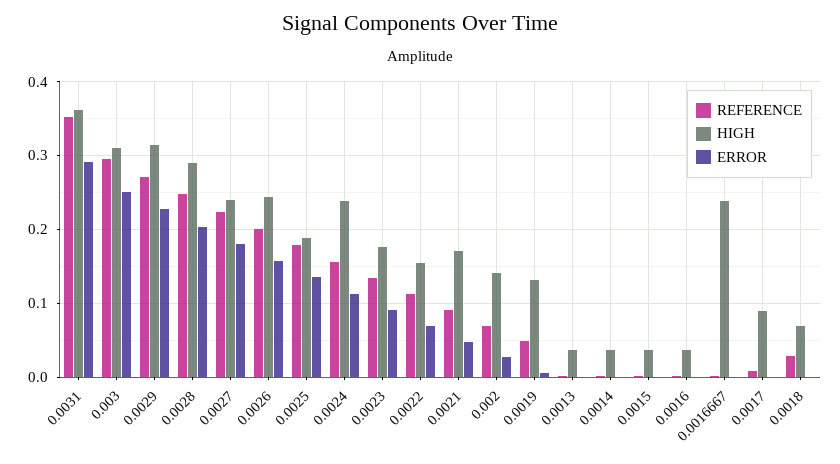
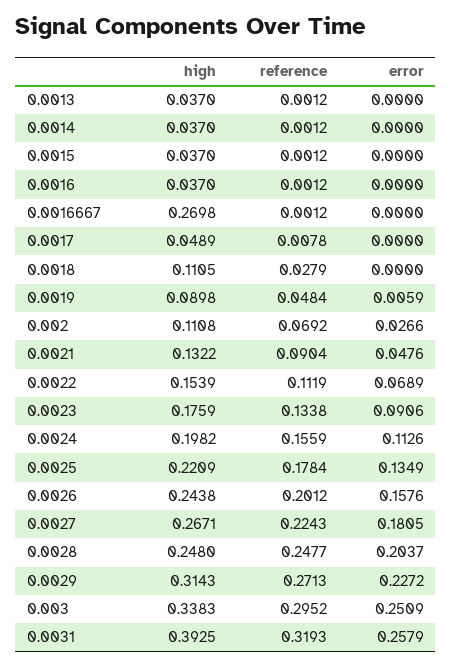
REFERENCE, 0.0031: 0.35 -> 0.3193
HIGH, 0.0031: 0.36 -> 0.3925
ERROR, 0.0031: 0.29 -> 0.2579
HIGH, 0.003: 0.31 -> 0.3383
HIGH, 0.0028: 0.29 -> 0.248
HIGH, 0.0027: 0.24 -> 0.2671
HIGH, 0.0025: 0.19 -> 0.2209
HIGH, 0.0024: 0.24 -> 0.1982
HIGH, 0.0021: 0.17 -> 0.1322
HIGH, 0.002: 0.14 -> 0.1108
HIGH, 0.0019: 0.13 -> 0.0898
HIGH, 0.0016667: 0.24 -> 0.2698
HIGH, 0.0017: 0.09 -> 0.0489
HIGH, 0.0018: 0.07 -> 0.1105

